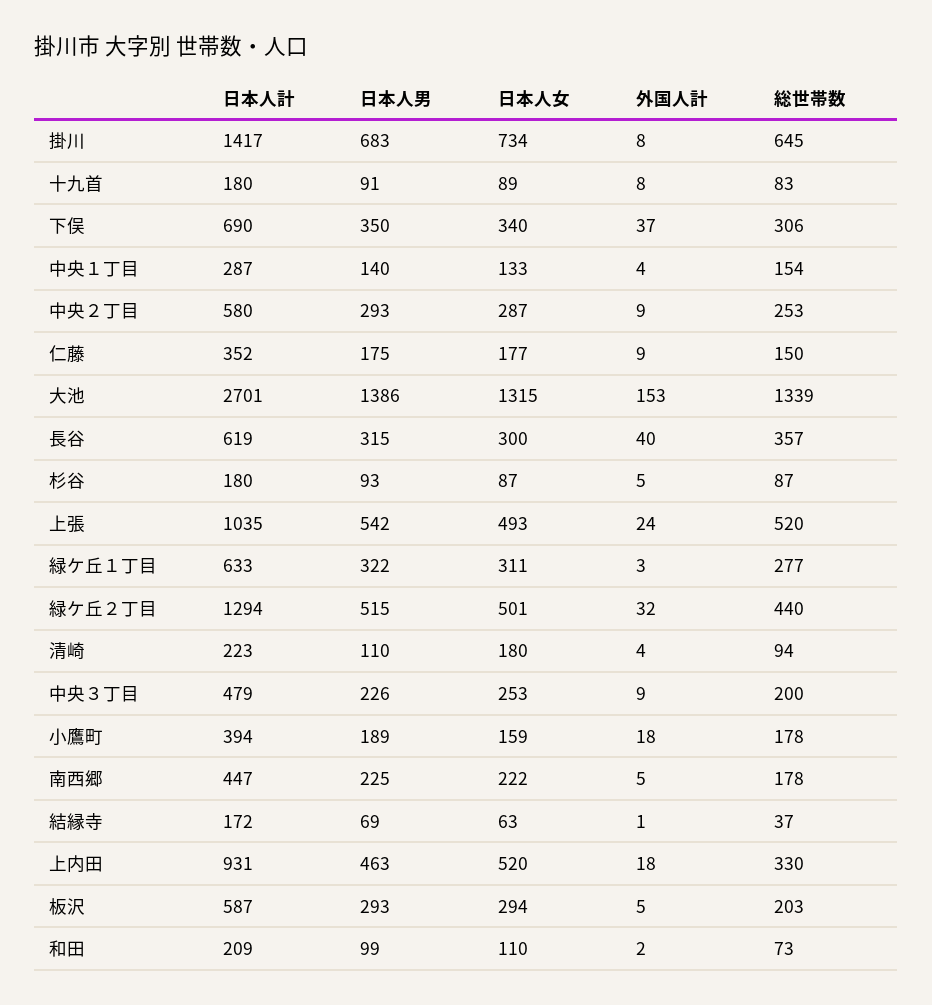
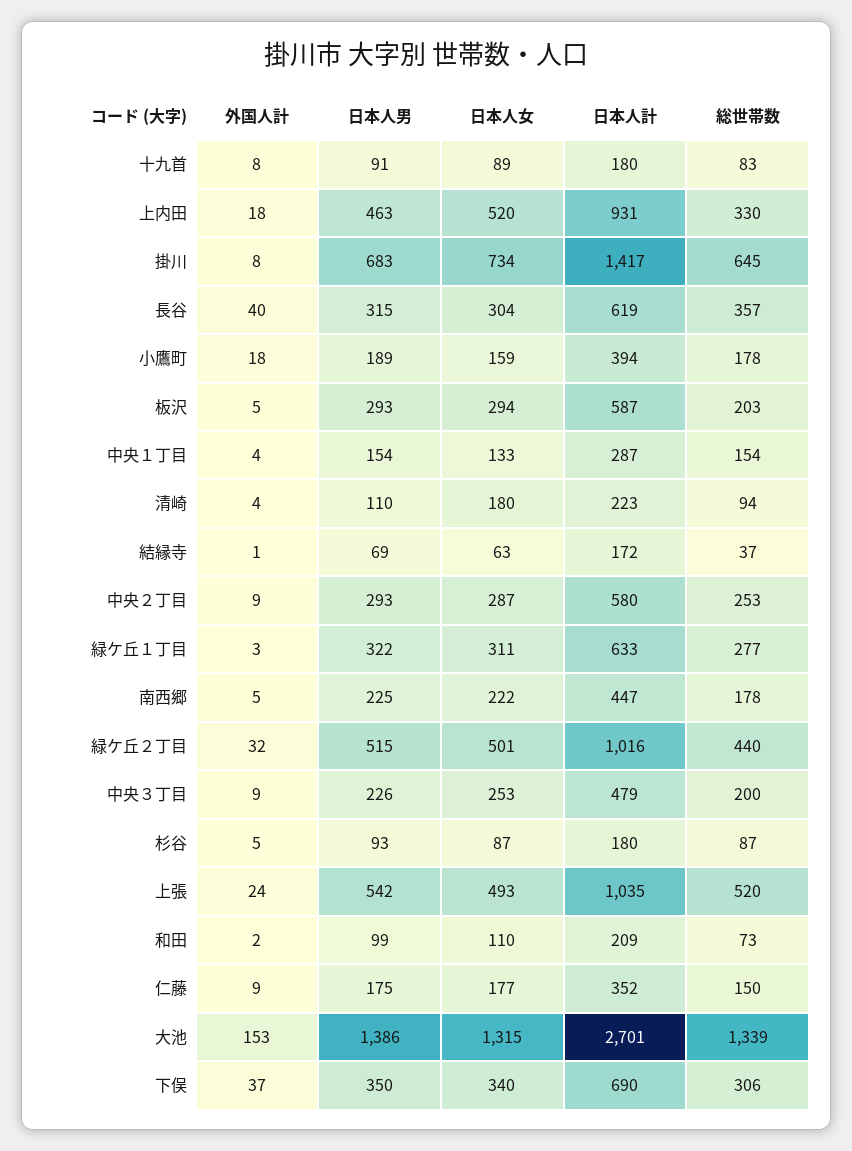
日本人男, 中央１丁目: 140 -> 154
日本人女, 長谷: 300 -> 304
日本人計, 緑ケ丘２丁目: 1294 -> 1016

